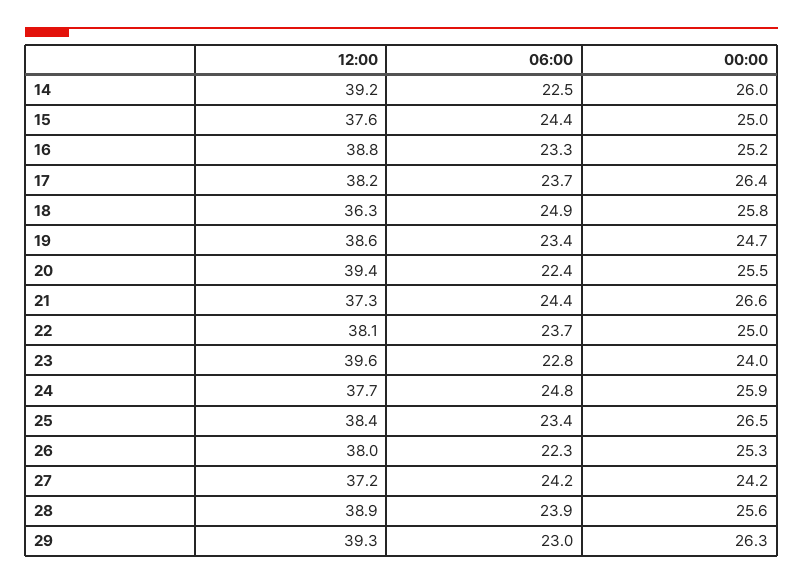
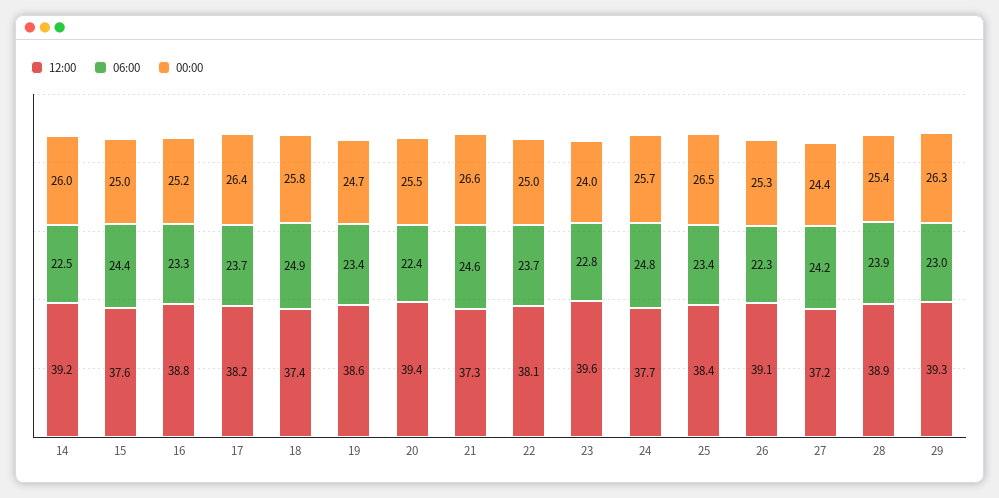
12:00, 18: 36.3 -> 37.4
06:00, 21: 24.4 -> 24.6
00:00, 24: 25.9 -> 25.7
12:00, 26: 38 -> 39.1
00:00, 27: 24.2 -> 24.4
00:00, 28: 25.6 -> 25.4

